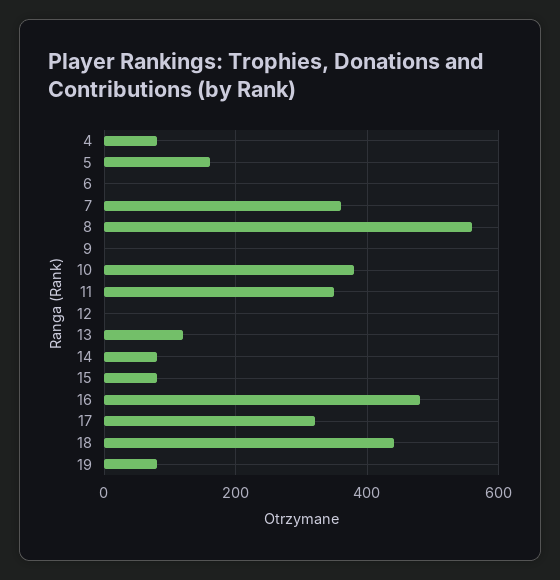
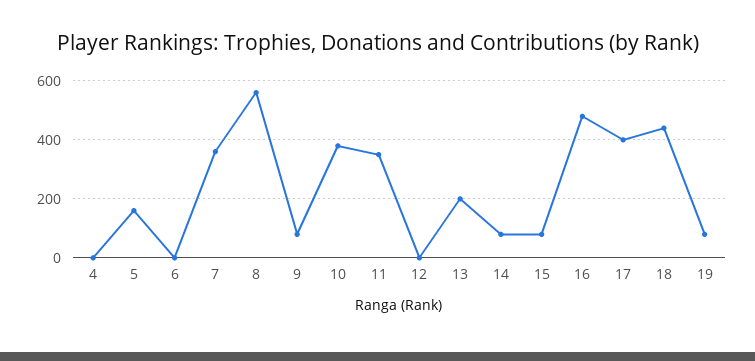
4: 80 -> 0
9: 0 -> 75
13: 120 -> 200
17: 320 -> 400

